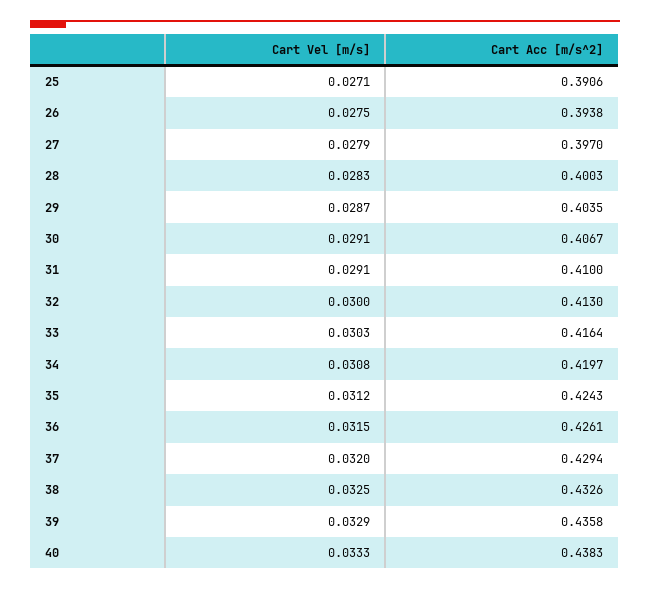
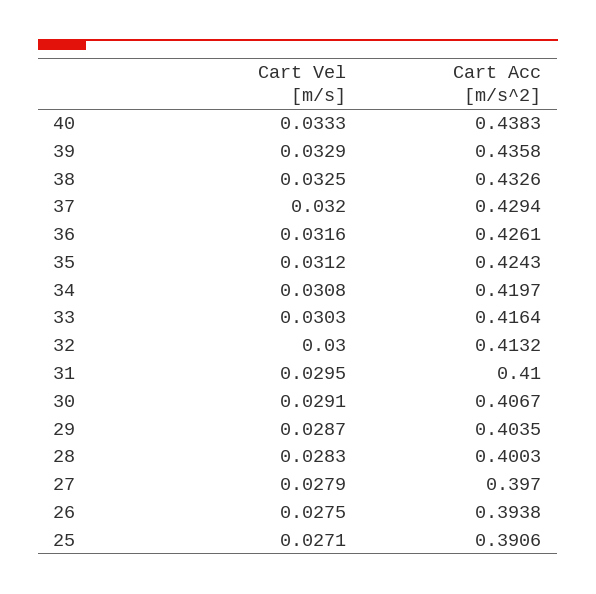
Cart Vel [m/s], 31: 0.0291 -> 0.0295
Cart Acc [m/s^2], 32: 0.413 -> 0.4132
Cart Vel [m/s], 36: 0.0315 -> 0.0316

